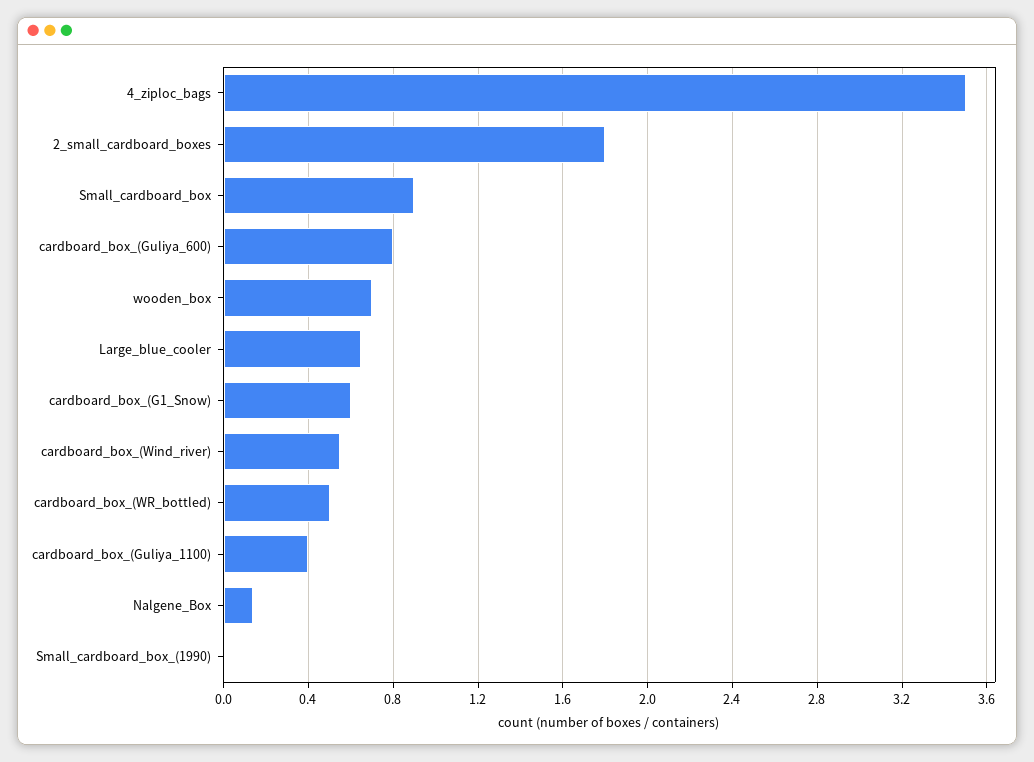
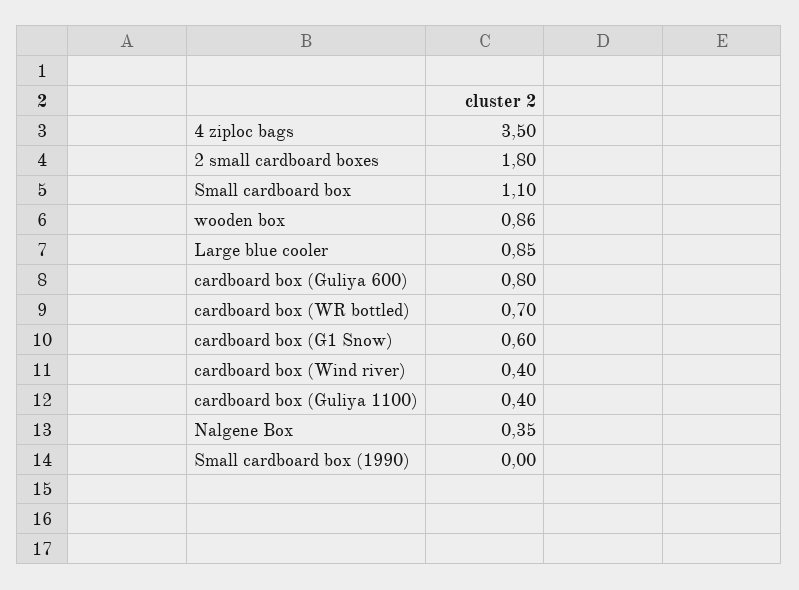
Small_cardboard_box: 0.9 -> 1.1
wooden_box: 0.7 -> 0.86
Large_blue_cooler: 0.65 -> 0.85
cardboard_box_(Wind_river): 0.55 -> 0.4
cardboard_box_(WR_bottled): 0.5 -> 0.7
Nalgene_Box: 0.15 -> 0.35

